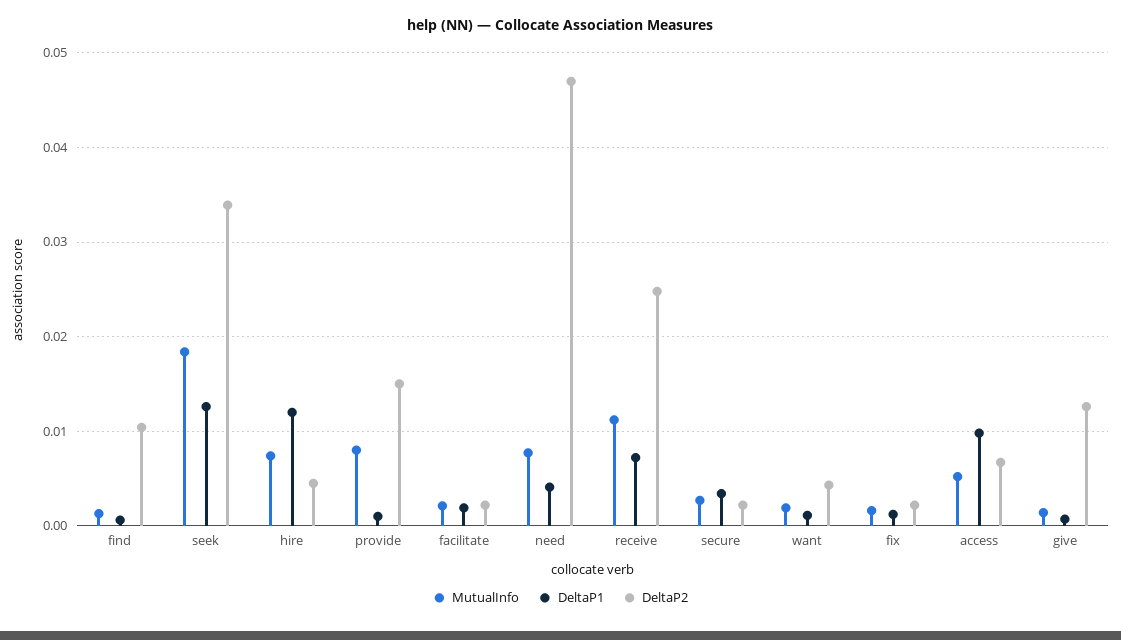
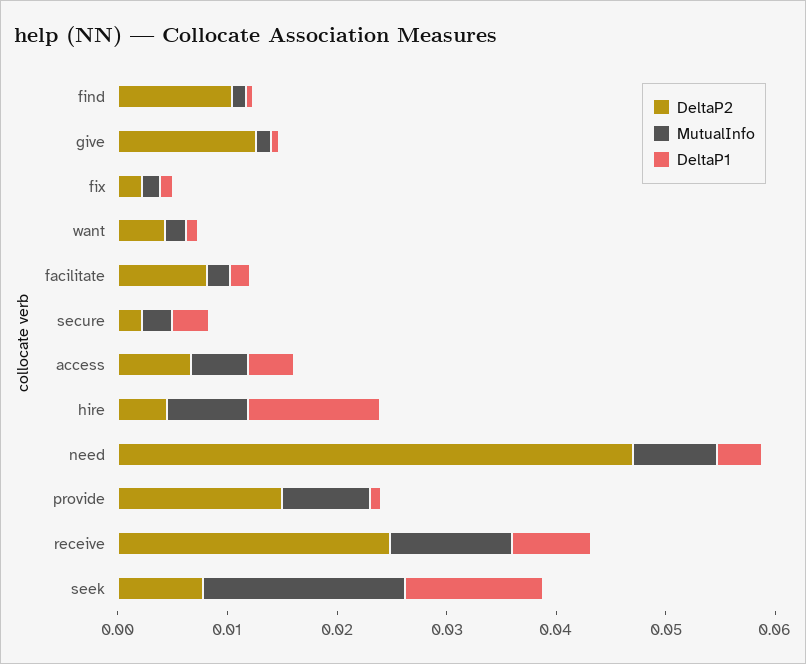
DeltaP2, seek: 0.034 -> 0.008
DeltaP2, facilitate: 0.002 -> 0.008
DeltaP1, access: 0.01 -> 0.004

